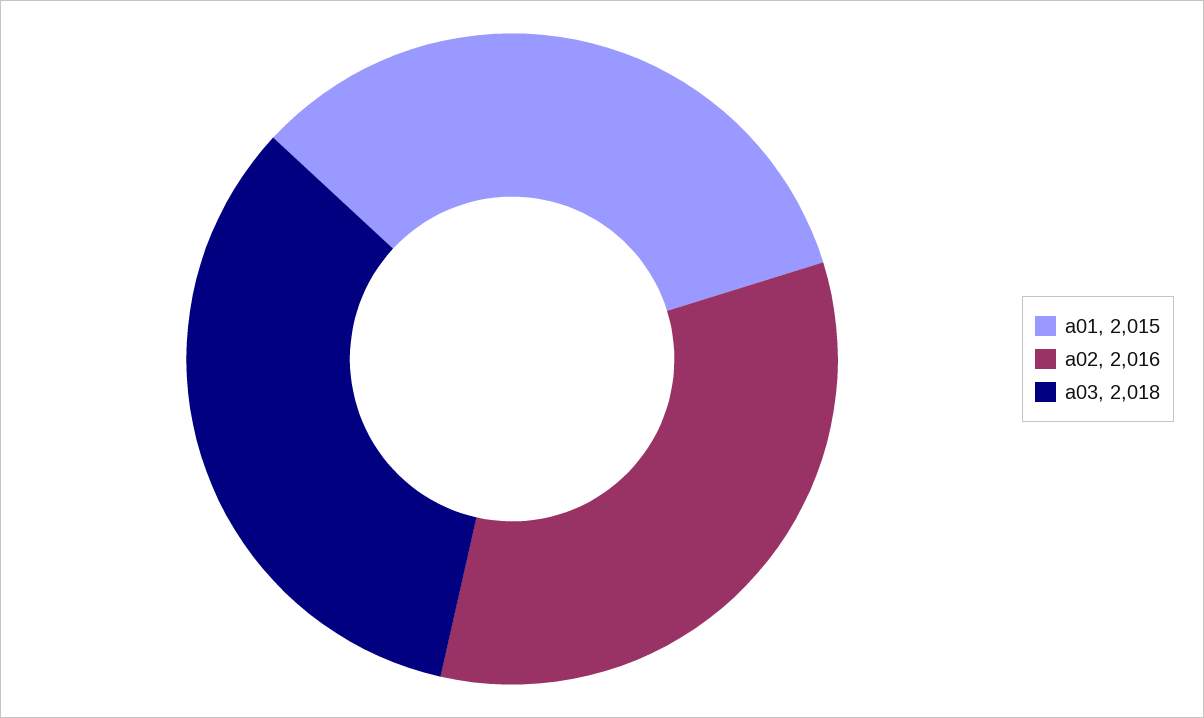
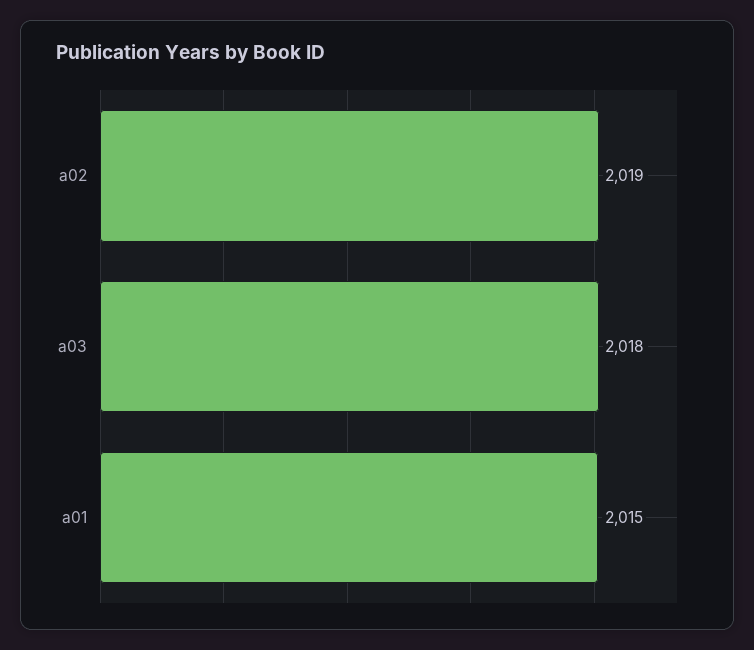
a02: 2016 -> 2019

